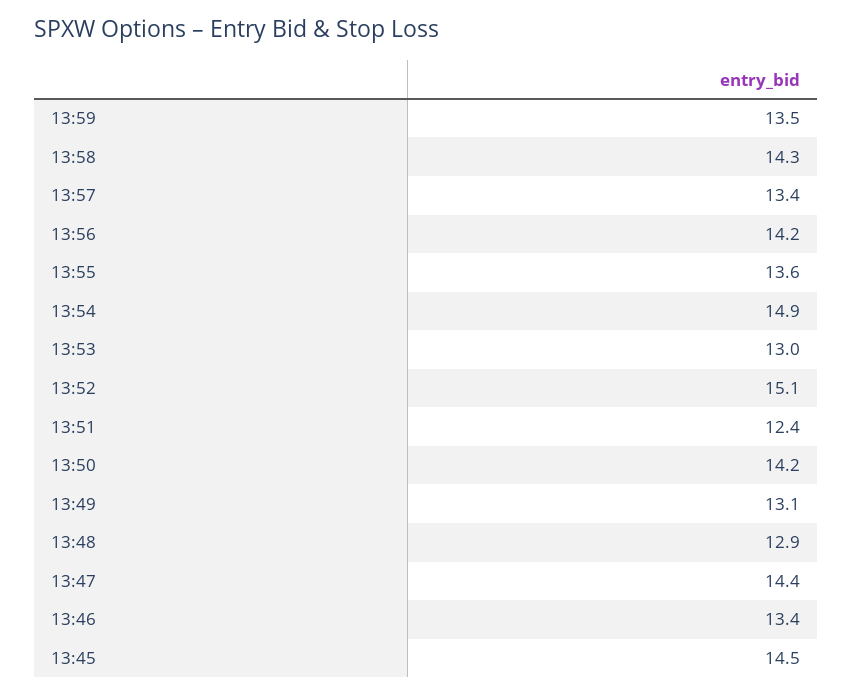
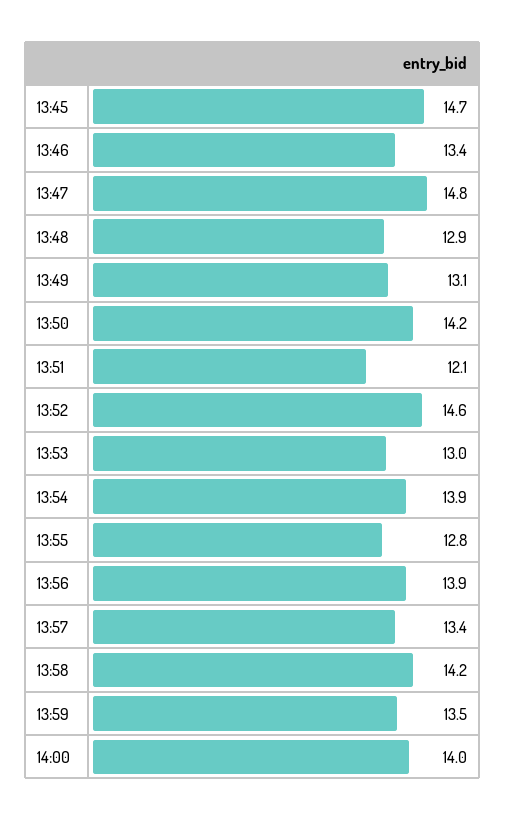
13:58: 14.3 -> 14.2
13:56: 14.2 -> 13.9
13:55: 13.6 -> 12.8
13:54: 14.9 -> 13.9
13:52: 15.1 -> 14.6
13:51: 12.4 -> 12.1
13:47: 14.4 -> 14.8
13:45: 14.5 -> 14.7
14:00: none -> 14

